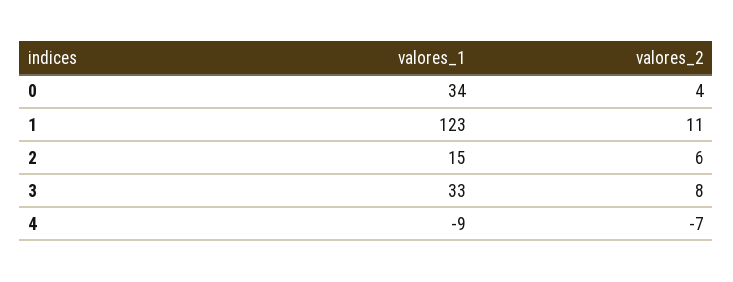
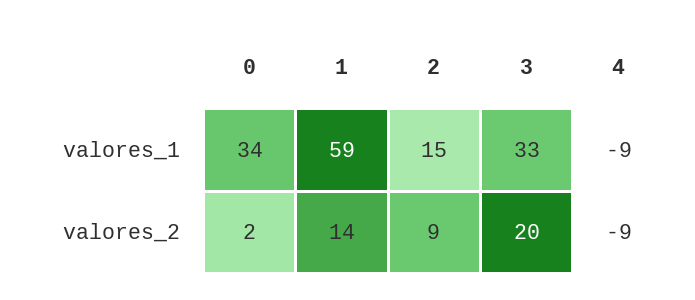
valores_2, 0: 4 -> 2
valores_1, 1: 123 -> 59
valores_2, 1: 11 -> 14
valores_2, 2: 6 -> 9
valores_2, 3: 8 -> 20
valores_2, 4: -7 -> -9

